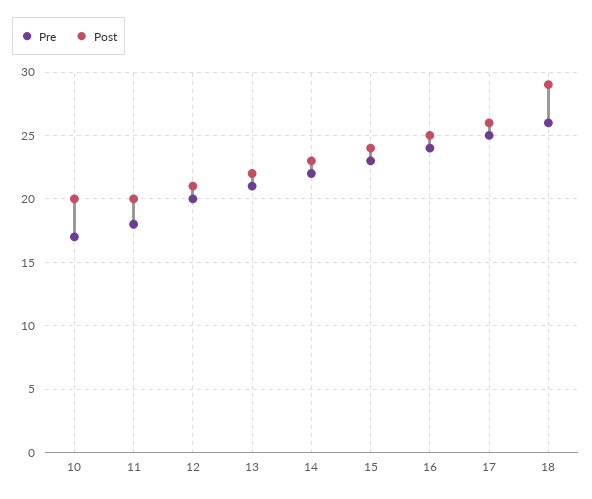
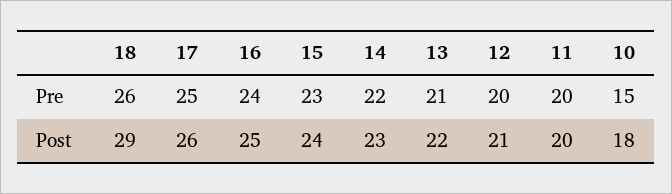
Pre, 10: 17 -> 15
Post, 10: 20 -> 18
Pre, 11: 18 -> 20

